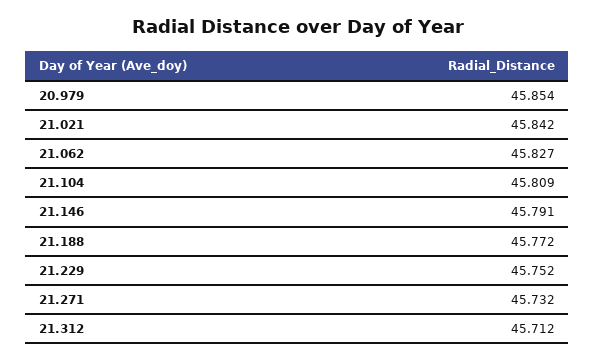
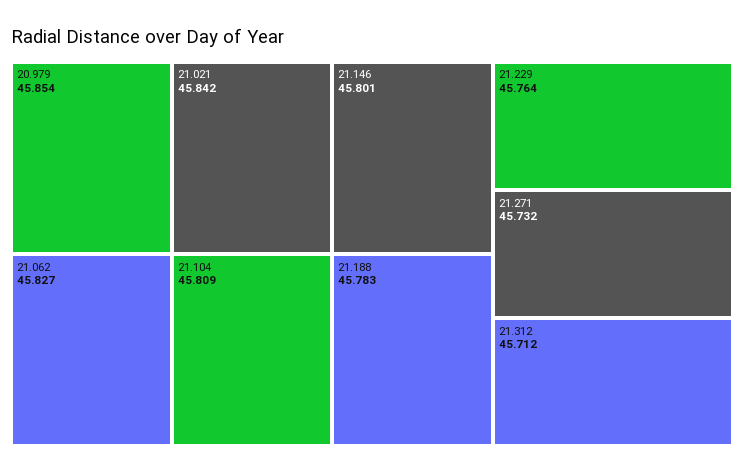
21.146: 45.791 -> 45.801
21.188: 45.772 -> 45.783
21.229: 45.752 -> 45.764

